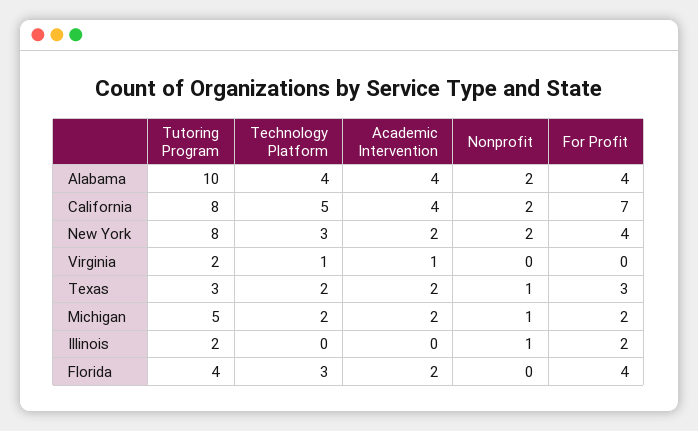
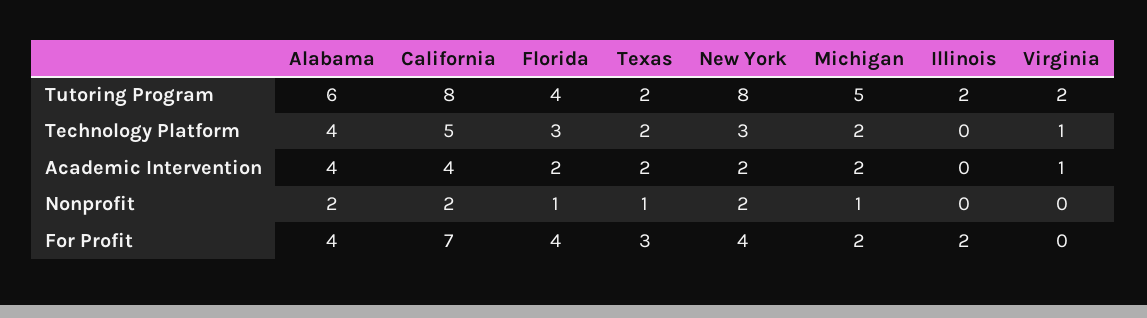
Tutoring Program, Alabama: 10 -> 6
Tutoring Program, Texas: 3 -> 2
Nonprofit, Illinois: 1 -> 0
Nonprofit, Florida: 0 -> 1

